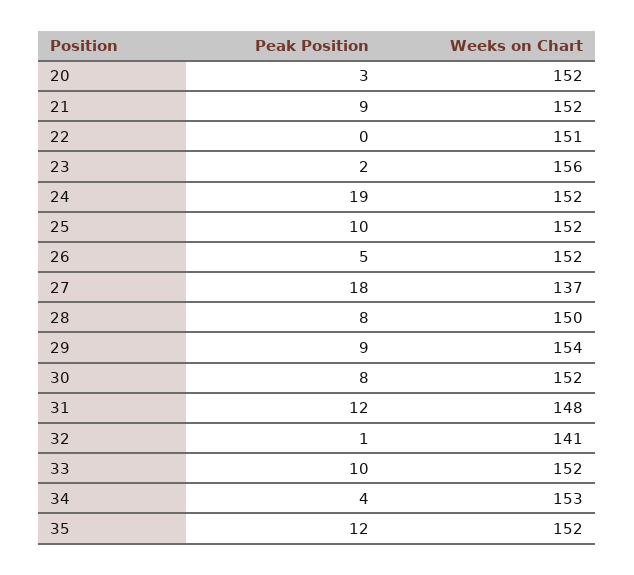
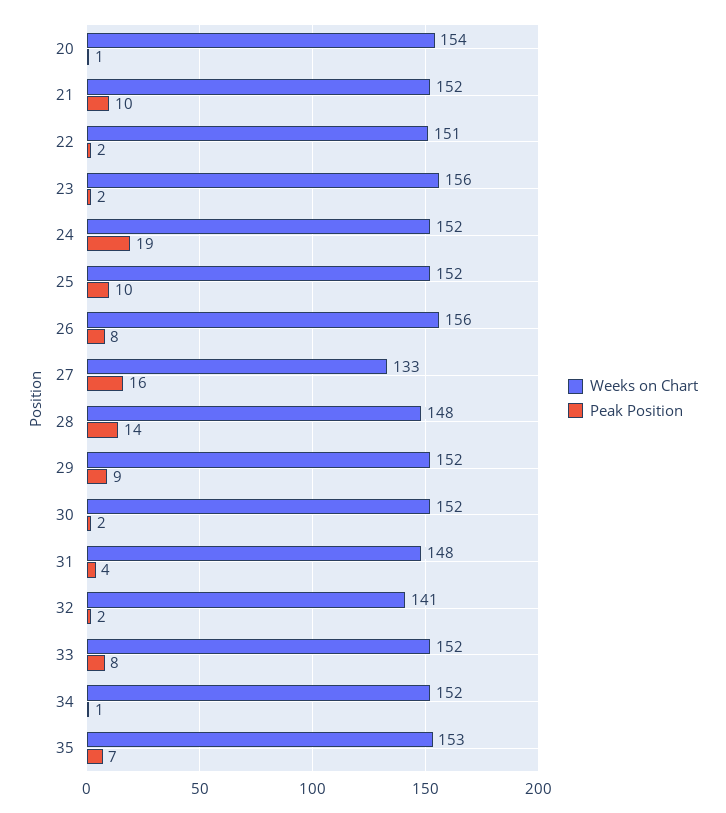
Peak Position, 20: 3 -> 1
Weeks on Chart, 20: 152 -> 154
Peak Position, 21: 9 -> 10
Peak Position, 22: 0 -> 2
Peak Position, 26: 5 -> 8
Weeks on Chart, 26: 152 -> 156
Peak Position, 27: 18 -> 16
Weeks on Chart, 27: 137 -> 133
Peak Position, 28: 8 -> 14
Weeks on Chart, 28: 150 -> 148
Weeks on Chart, 29: 154 -> 152
Peak Position, 30: 8 -> 2
Peak Position, 31: 12 -> 4
Peak Position, 32: 1 -> 2
Peak Position, 33: 10 -> 8
Peak Position, 34: 4 -> 1
Weeks on Chart, 34: 153 -> 152
Peak Position, 35: 12 -> 7
Weeks on Chart, 35: 152 -> 153

